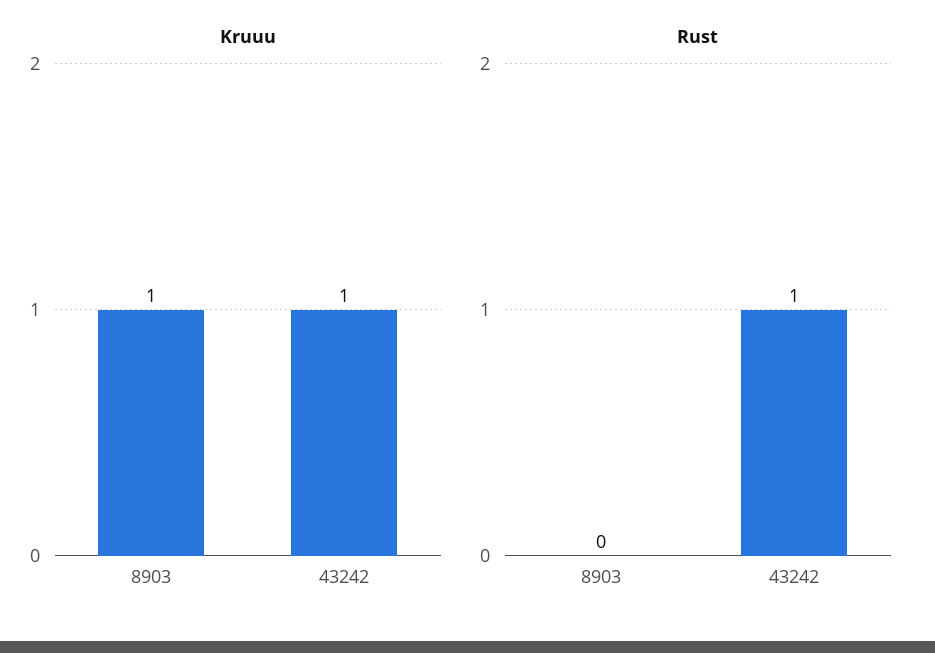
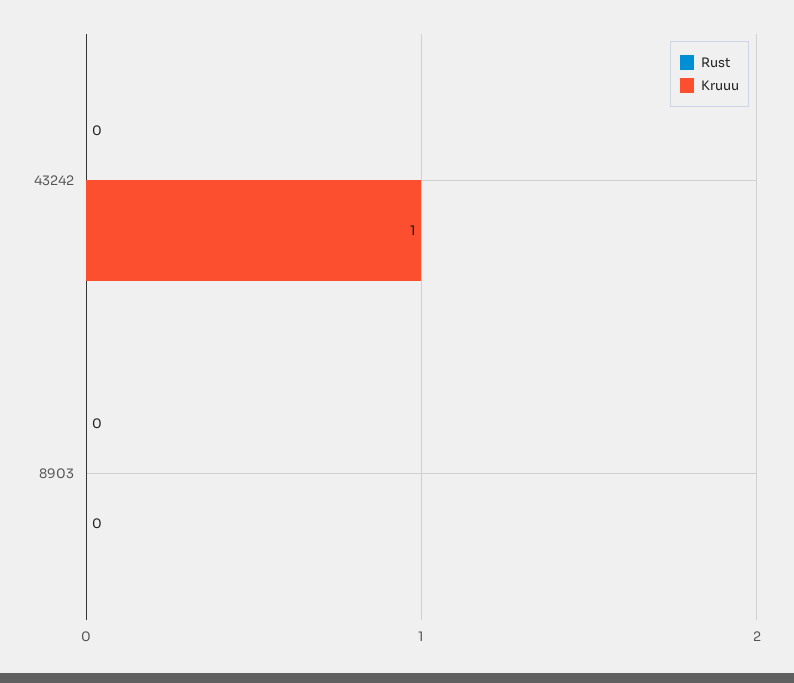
Kruuu, 8903: 1 -> 0
Rust, 43242: 1 -> 0

